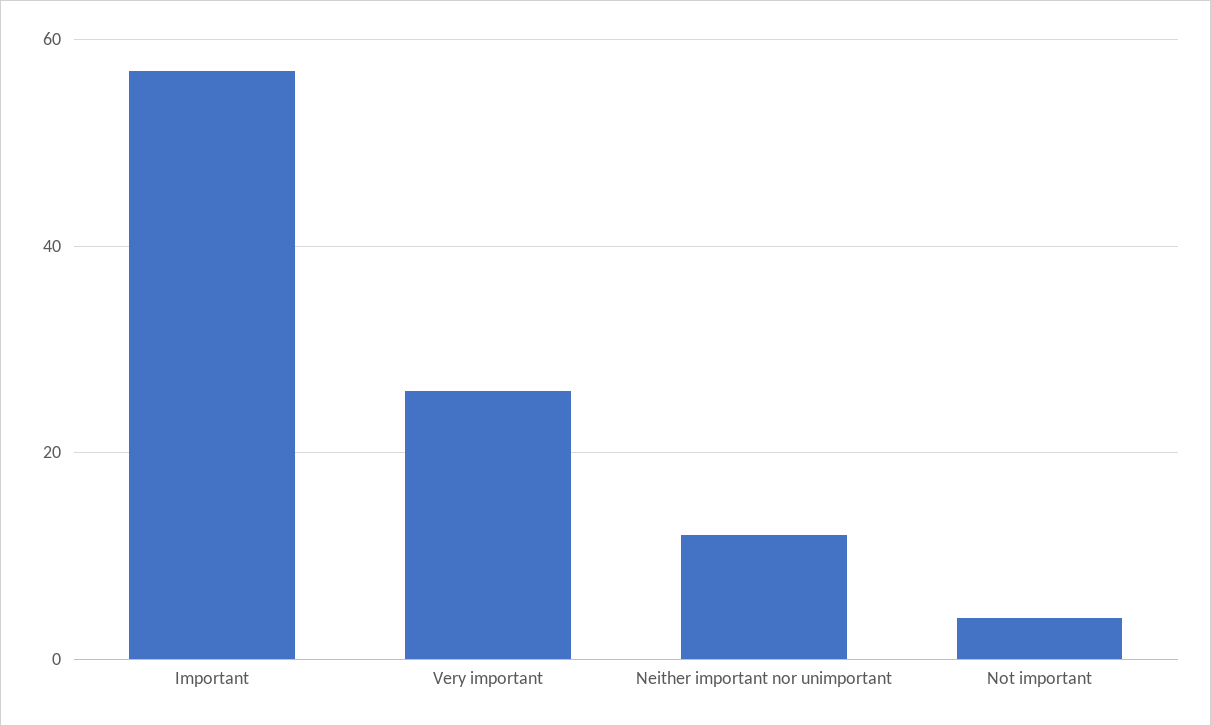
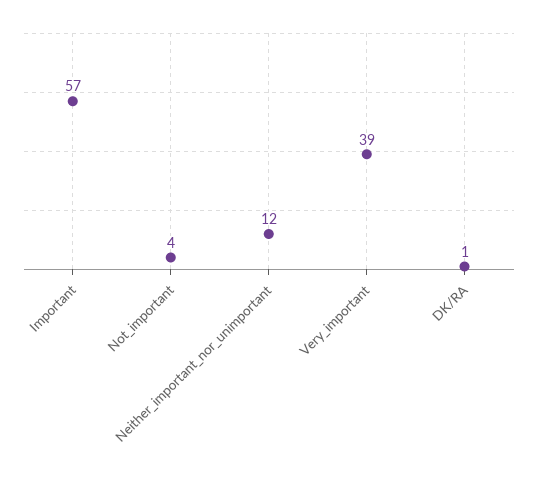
Very important: 25 -> 39
DK/RA: none -> 1

